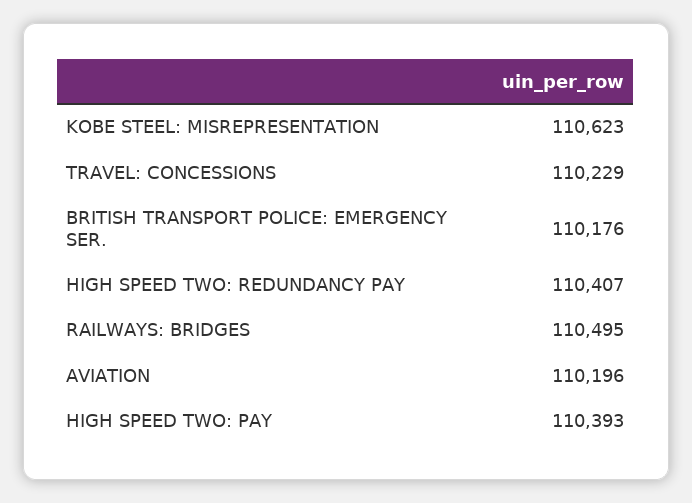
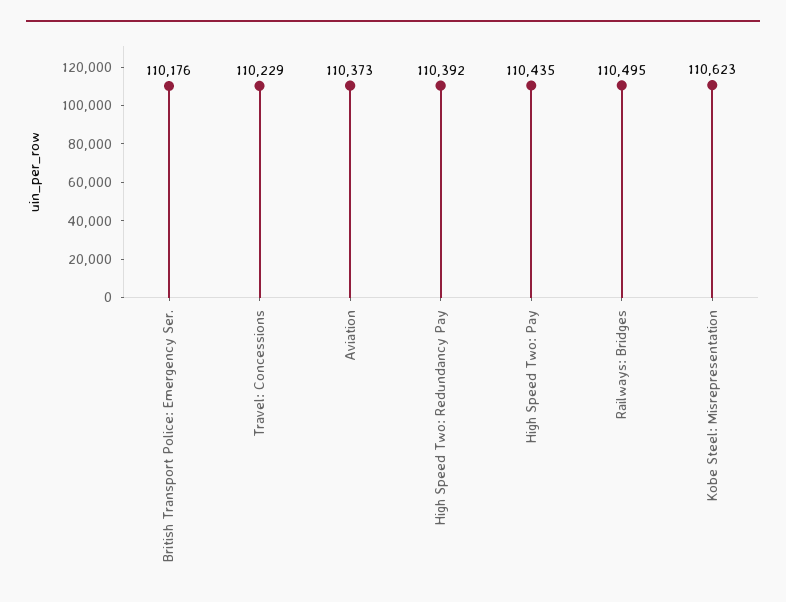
HIGH SPEED TWO: REDUNDANCY PAY: 110407 -> 110392
AVIATION: 110196 -> 110373
HIGH SPEED TWO: PAY: 110393 -> 110435

